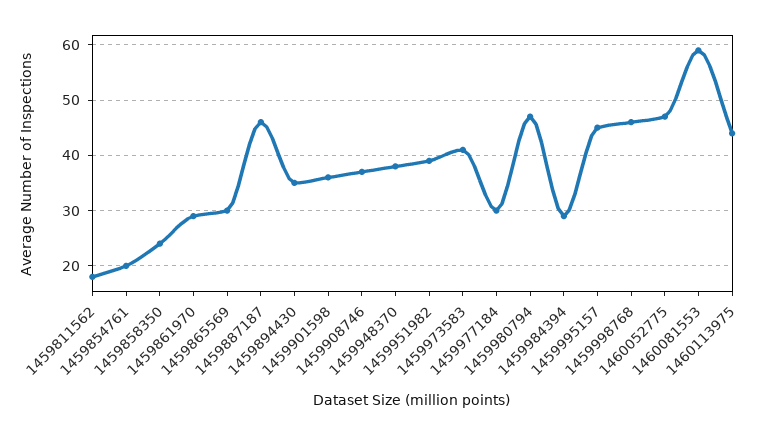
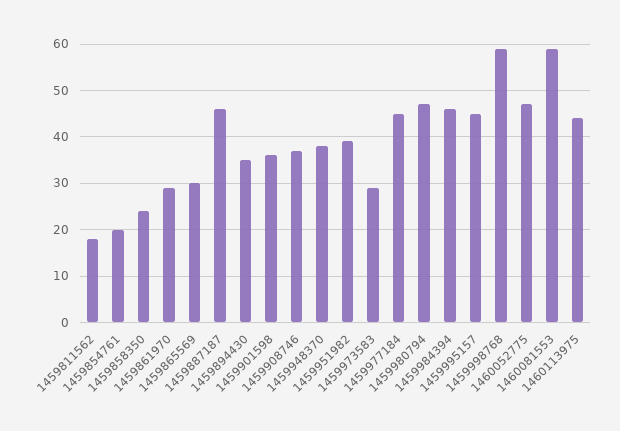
1459973583: 40 -> 30
1459977184: 30 -> 45
1459984394: 30 -> 45
1459998768: 45 -> 60

